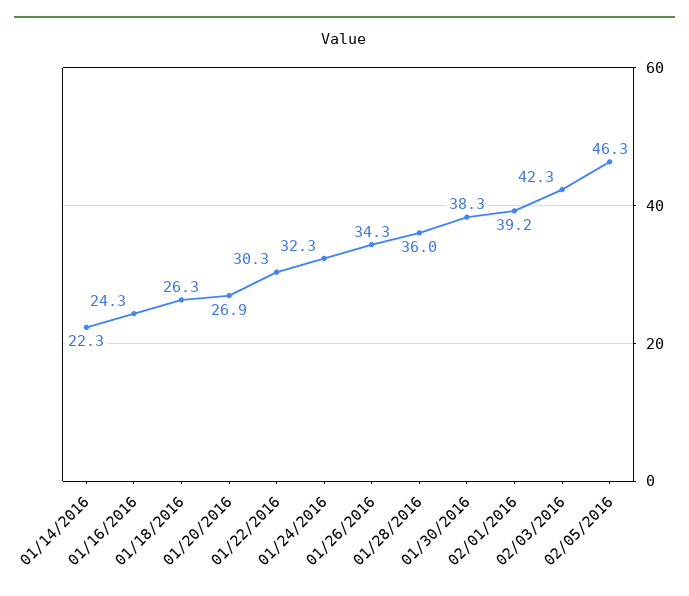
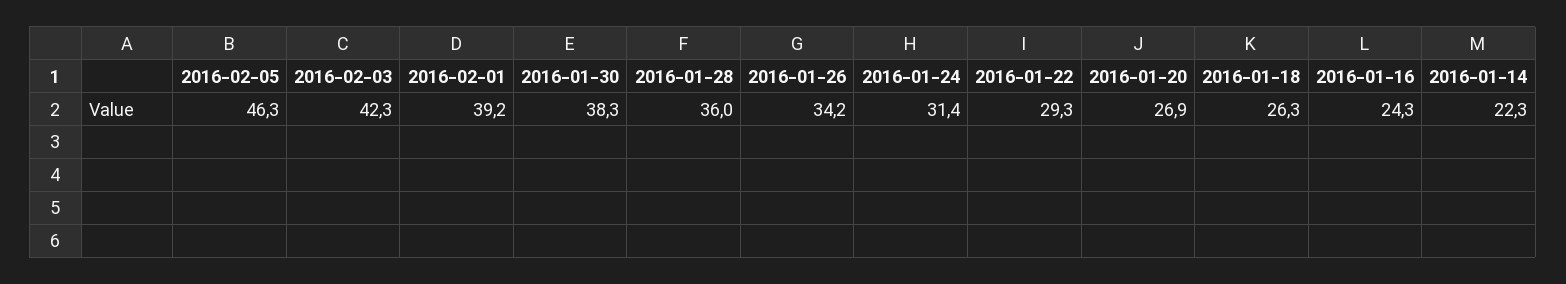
01/22/2016: 30.3 -> 29.3
01/24/2016: 32.3 -> 31.4
01/26/2016: 34.3 -> 34.2

